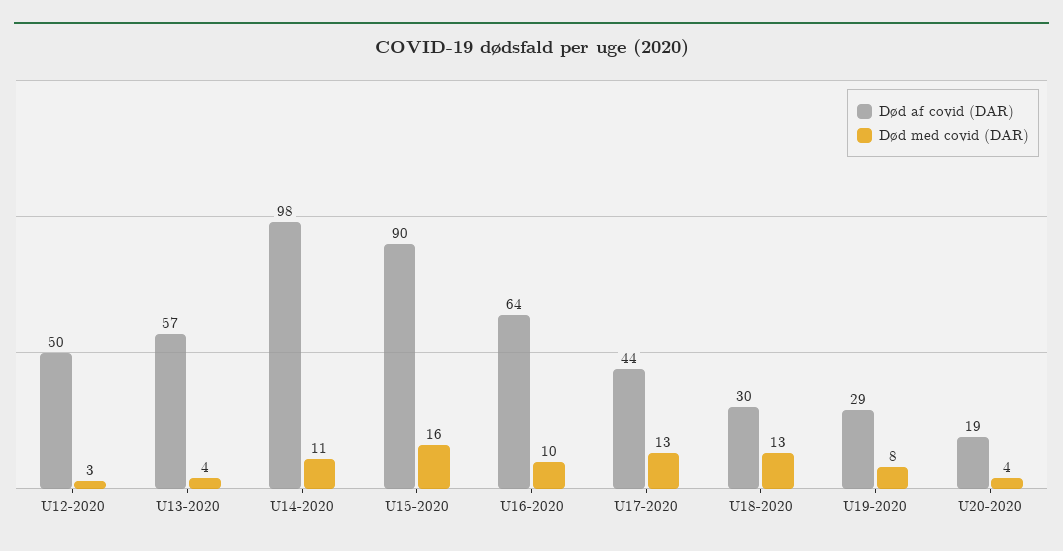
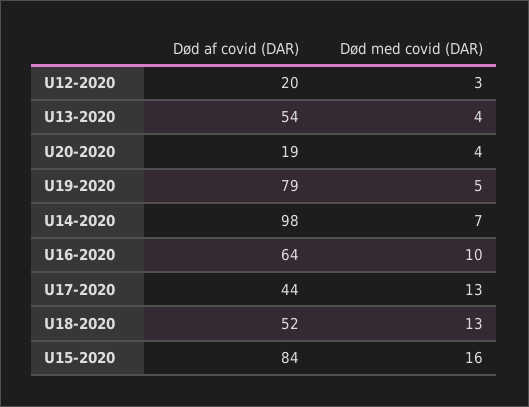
Død af covid (DAR), U12-2020: 50 -> 20
Død af covid (DAR), U13-2020: 57 -> 54
Død med covid (DAR), U14-2020: 11 -> 7
Død af covid (DAR), U15-2020: 90 -> 84
Død af covid (DAR), U18-2020: 30 -> 52
Død af covid (DAR), U19-2020: 29 -> 79
Død med covid (DAR), U19-2020: 8 -> 5

